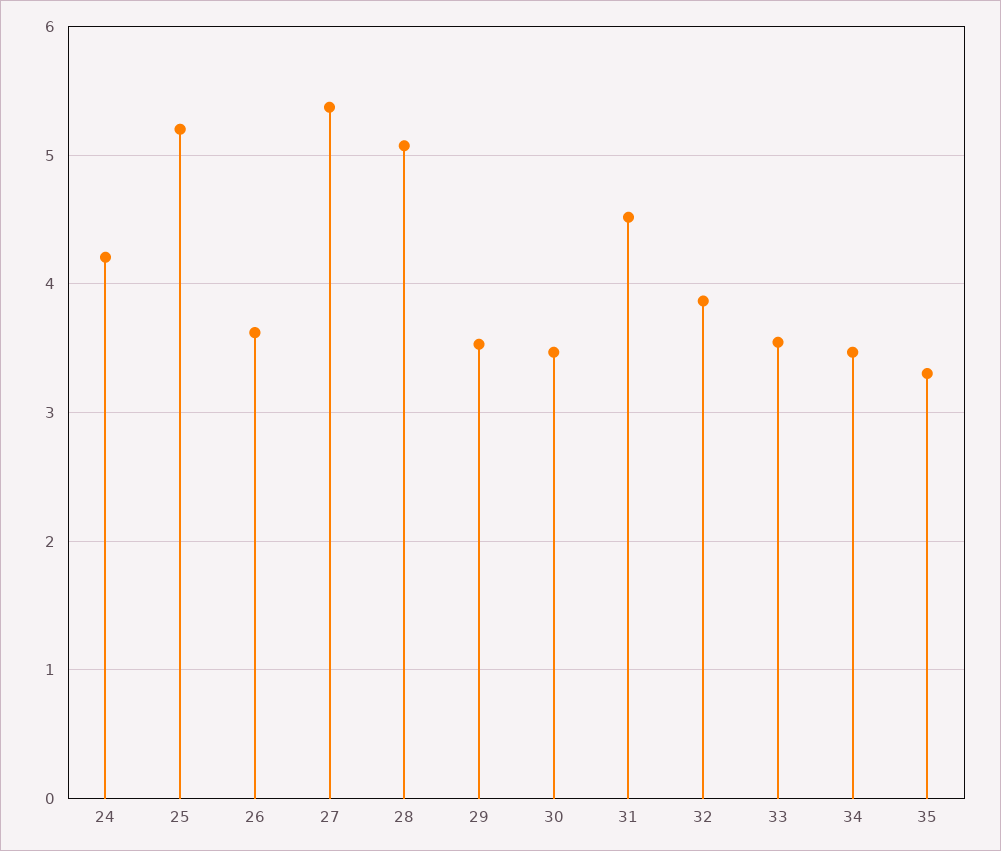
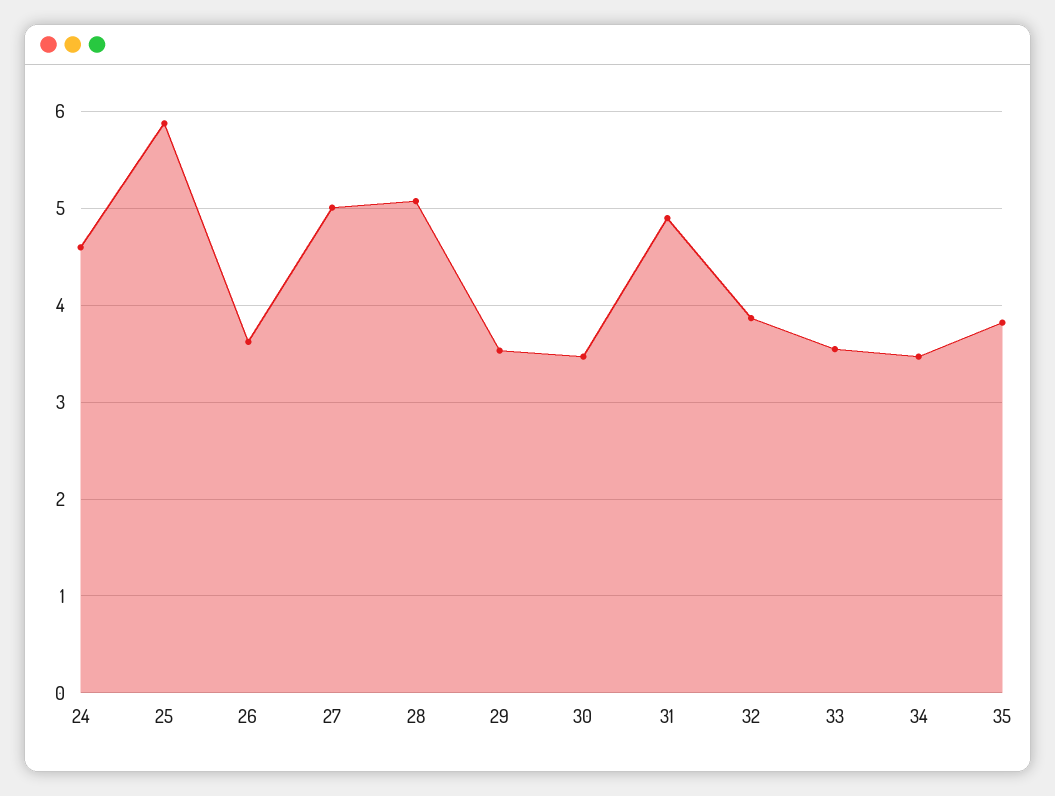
24: 4.2 -> 4.6
25: 5.2 -> 5.9
27: 5.4 -> 5
31: 4.5 -> 4.9
35: 3.3 -> 3.8

